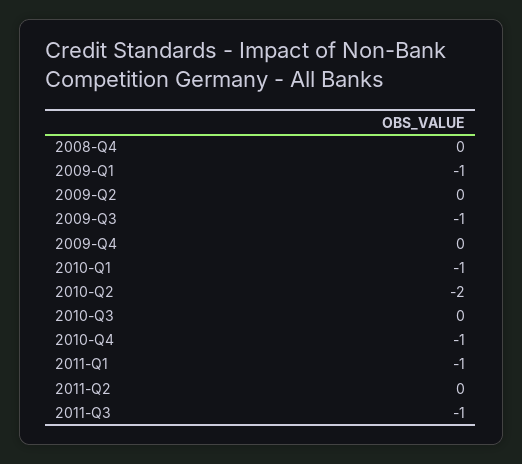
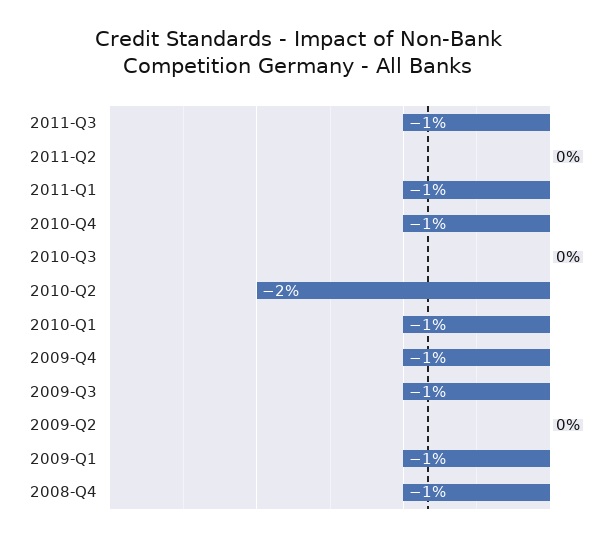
2008-Q4: 0 -> -1
2009-Q4: 0 -> -1

